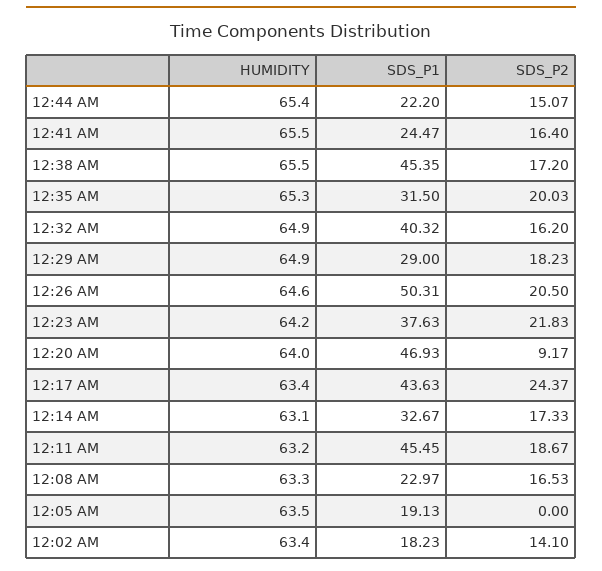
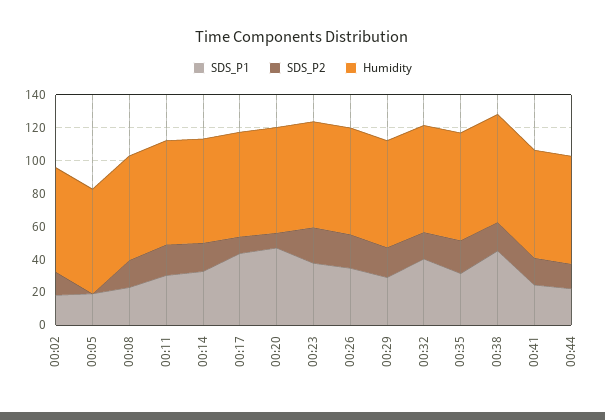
SDS_P1, 12:26 AM: 50.31 -> 35
SDS_P2, 12:17 AM: 24.37 -> 10
SDS_P1, 12:11 AM: 45.45 -> 30

